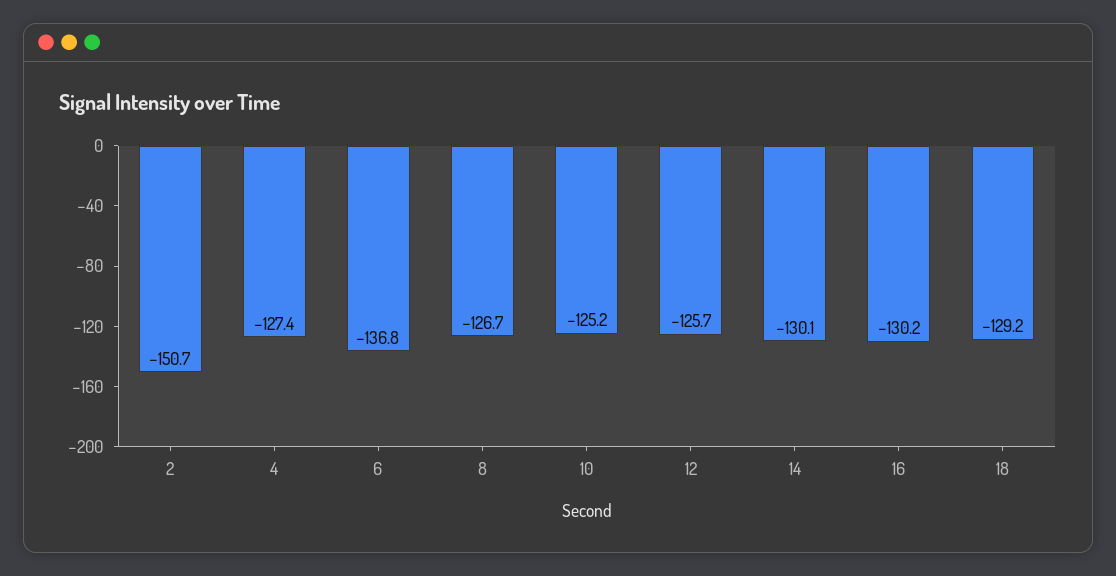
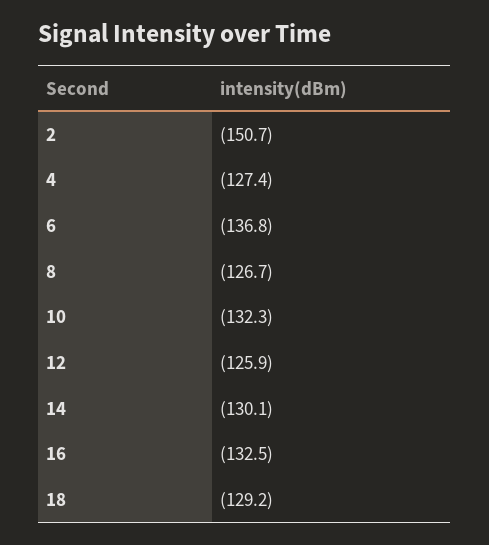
10: -125.2 -> -132.3
12: -125.7 -> -125.9
16: -130.2 -> -132.5

